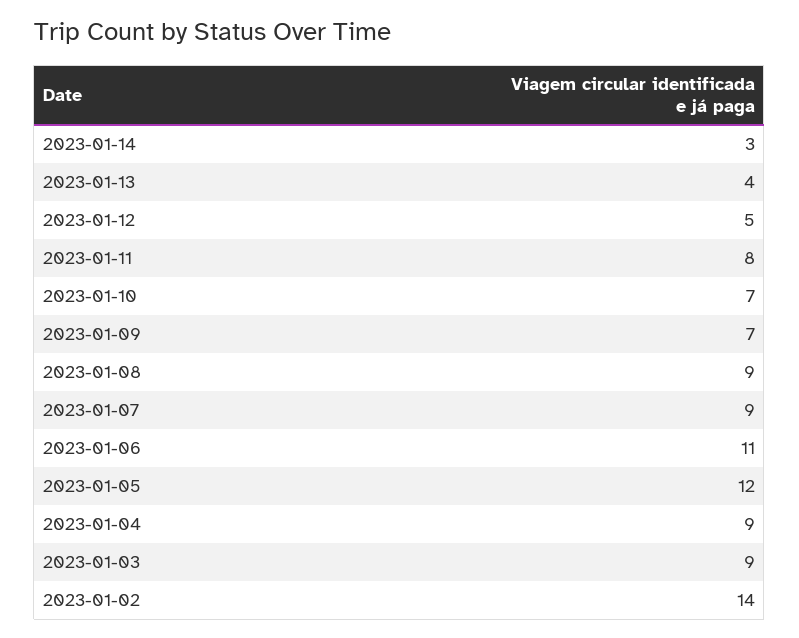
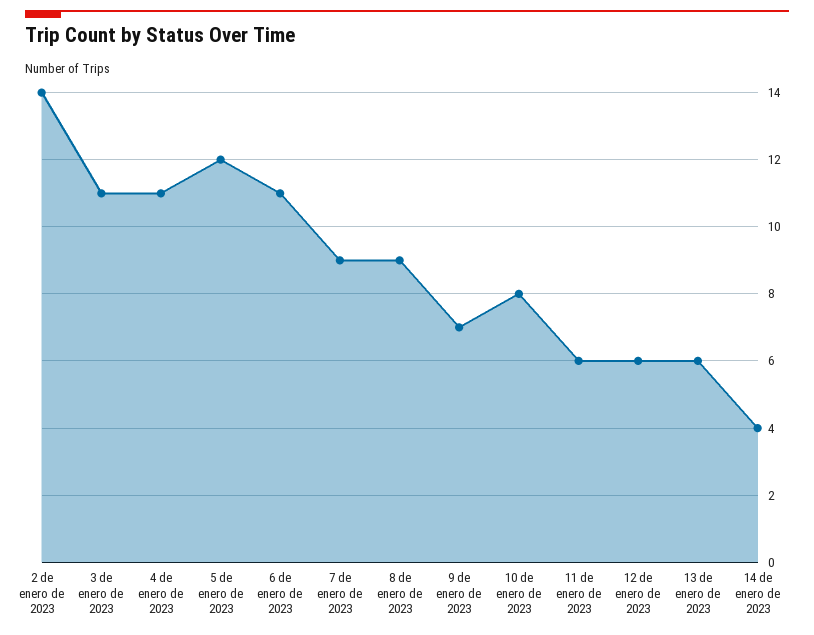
2023-01-14: 3 -> 4
2023-01-13: 4 -> 6
2023-01-12: 5 -> 6
2023-01-11: 8 -> 6
2023-01-10: 7 -> 8
2023-01-04: 9 -> 11
2023-01-03: 9 -> 11

